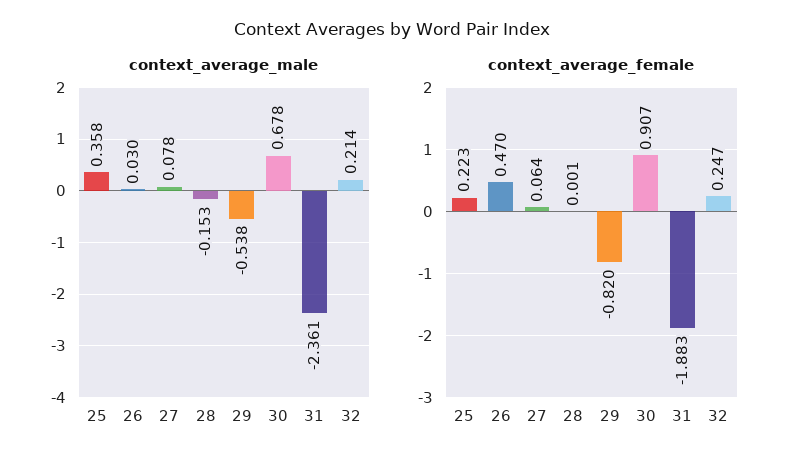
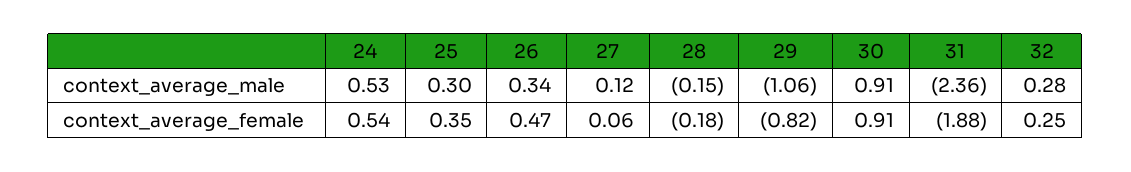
context_average_male, 25: 0.358 -> 0.3
context_average_male, 26: 0.03 -> 0.34
context_average_male, 27: 0.078 -> 0.12
context_average_male, 29: -0.538 -> -1.06
context_average_male, 30: 0.678 -> 0.91
context_average_male, 32: 0.214 -> 0.28
context_average_female, 25: 0.223 -> 0.35
context_average_female, 28: 0.001 -> -0.18
context_average_male, 24: none -> 0.53
context_average_female, 24: none -> 0.54

